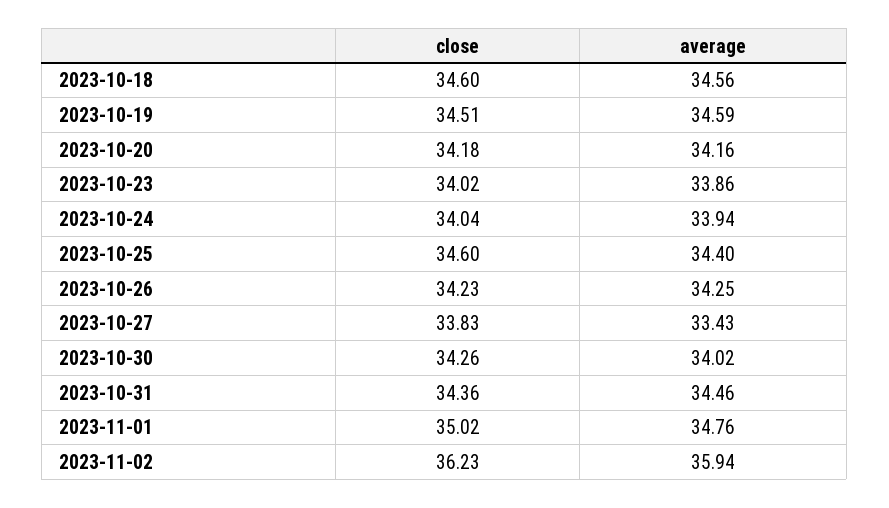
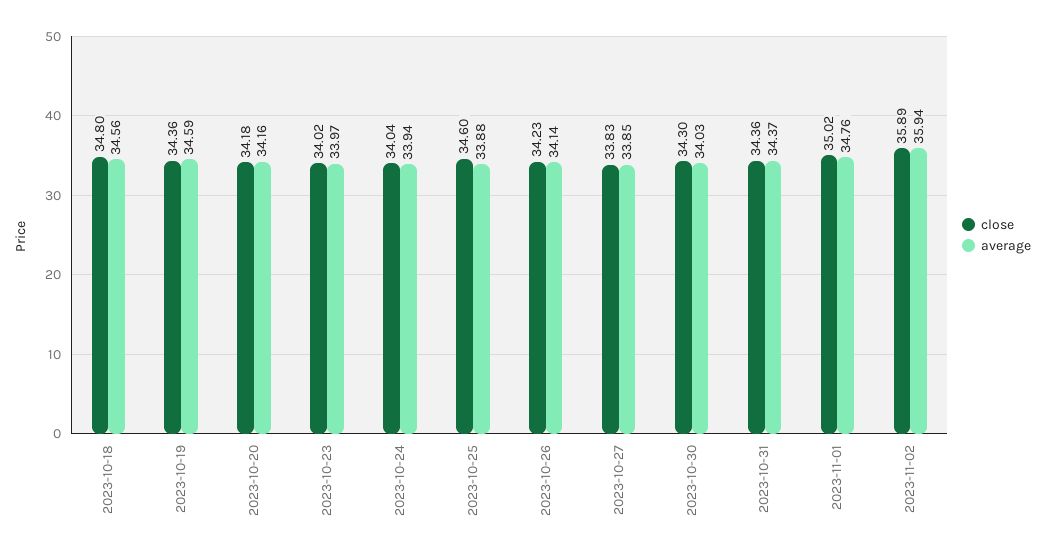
close, 2023-10-18: 34.6 -> 34.8
close, 2023-10-19: 34.51 -> 34.36
average, 2023-10-23: 33.86 -> 33.97
average, 2023-10-25: 34.4 -> 33.88
average, 2023-10-26: 34.25 -> 34.14
average, 2023-10-27: 33.43 -> 33.85
close, 2023-10-30: 34.26 -> 34.3
average, 2023-10-30: 34.02 -> 34.03
average, 2023-10-31: 34.46 -> 34.37
close, 2023-11-02: 36.23 -> 35.89

